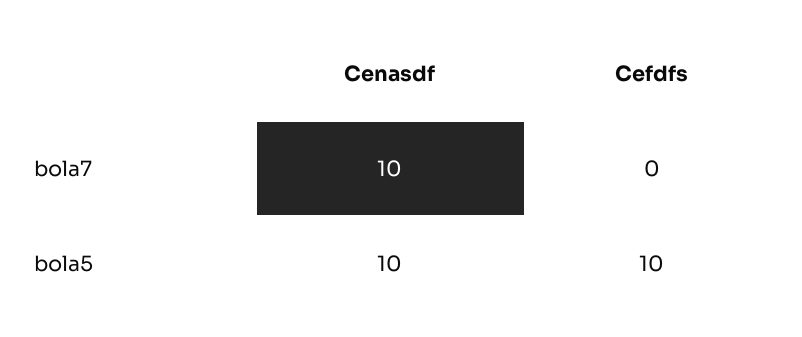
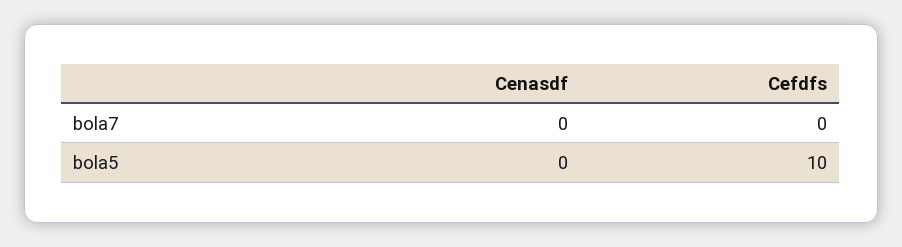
Cenasdf, bola7: 10 -> 0
Cenasdf, bola5: 10 -> 0

